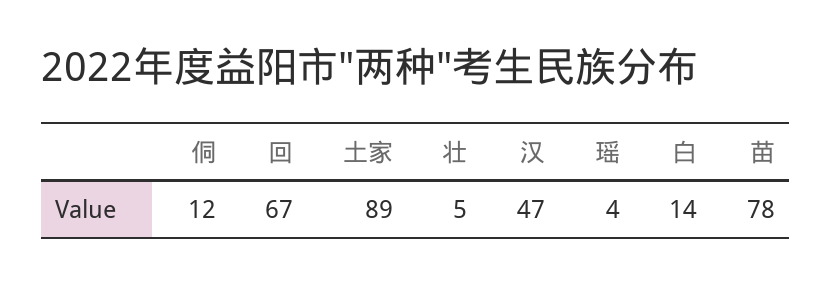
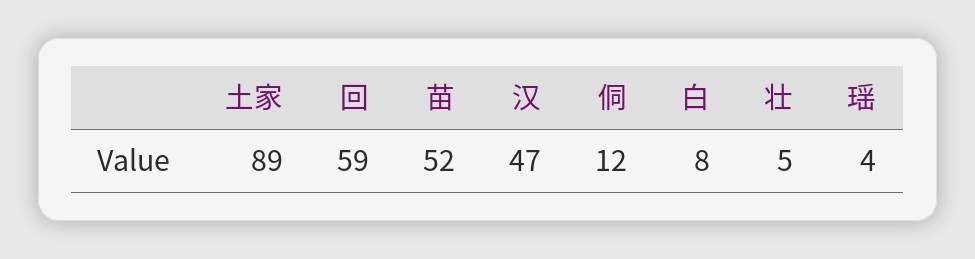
回: 67 -> 59
白: 14 -> 8
苗: 78 -> 52

